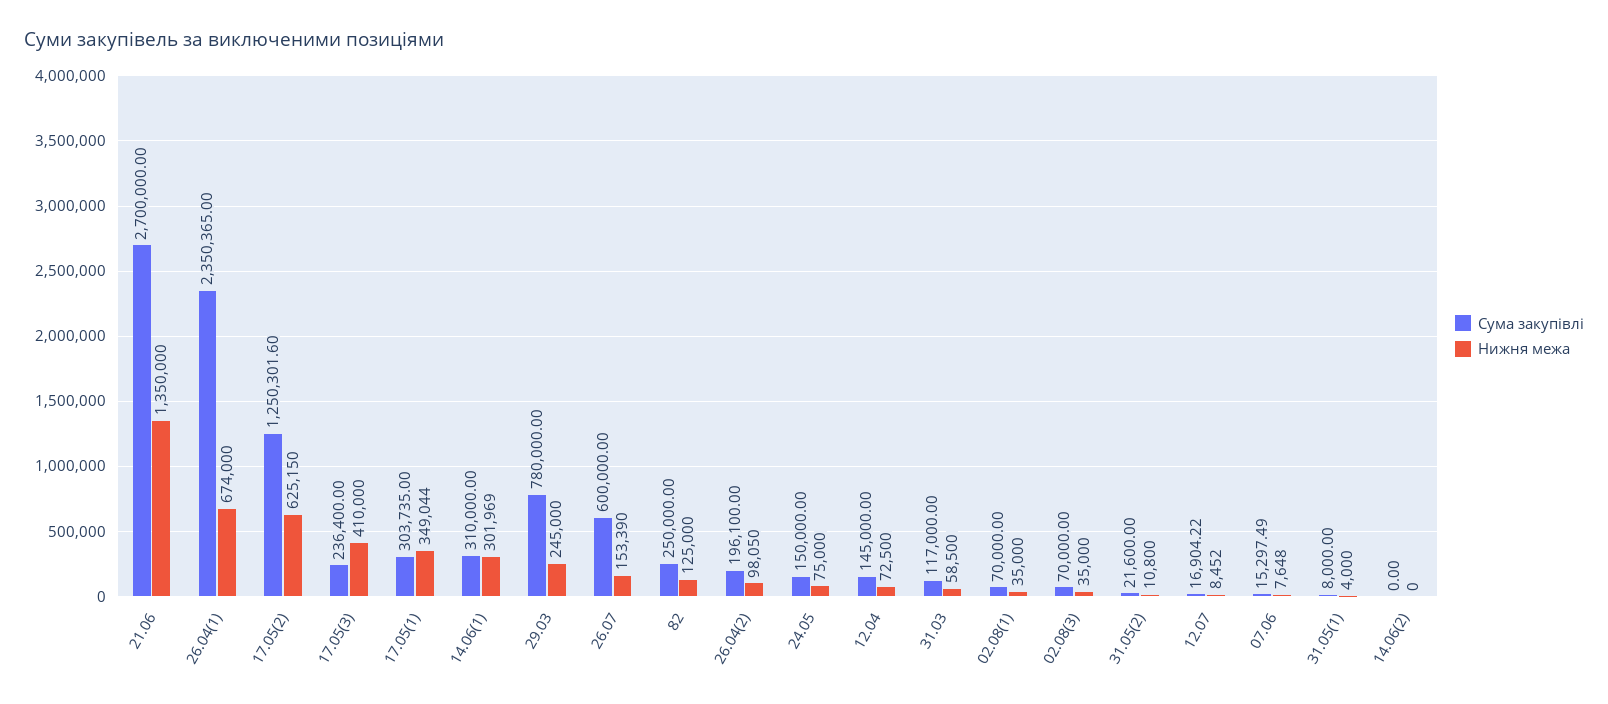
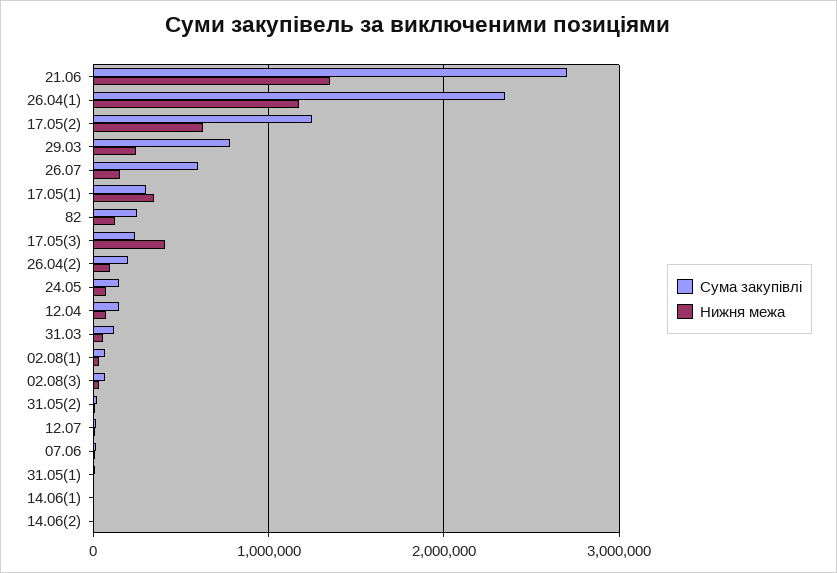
Нижня межа, 26.04(1): 674000 -> 1200000
Сума закупівлі, 14.06(1): 310000 -> 0
Нижня межа, 14.06(1): 301969 -> 0

